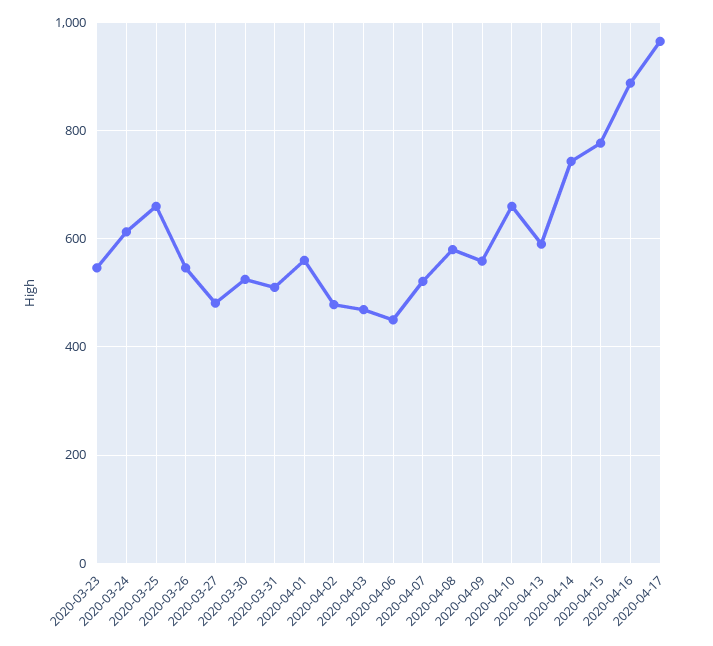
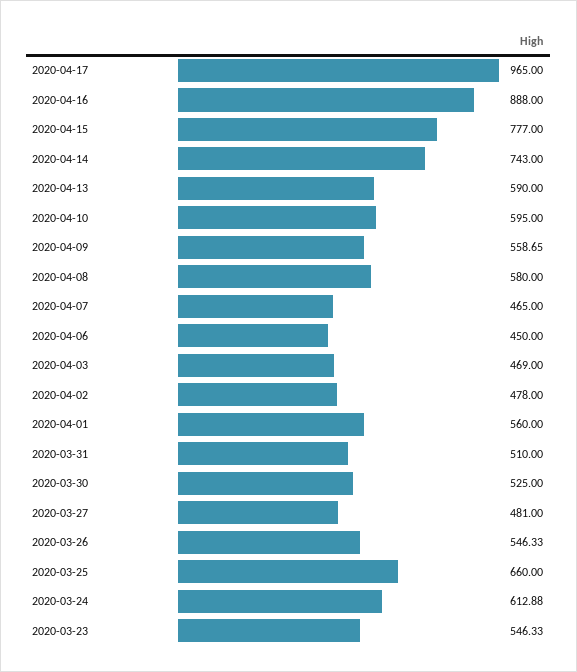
2020-04-07: 520 -> 465
2020-04-10: 660 -> 595

